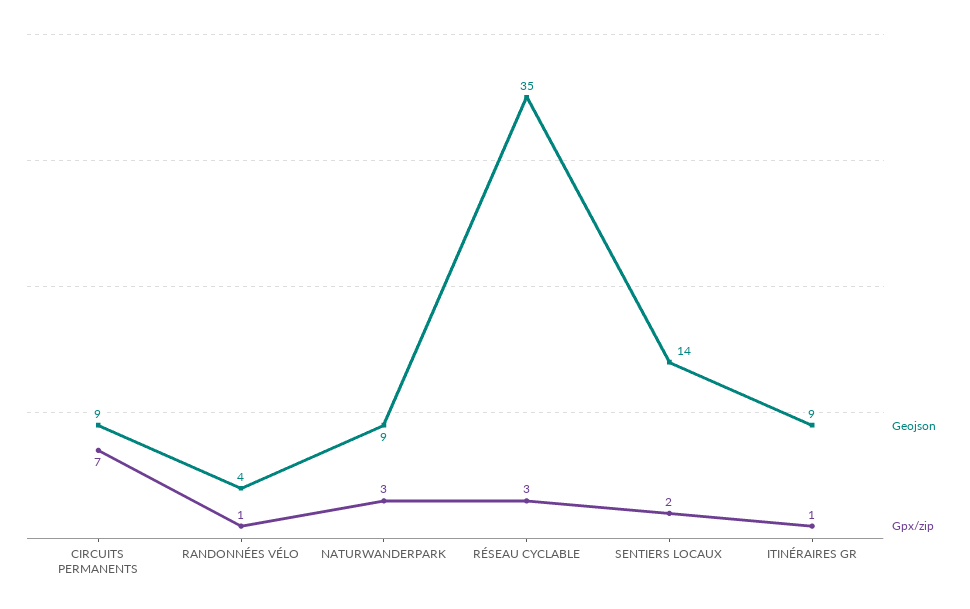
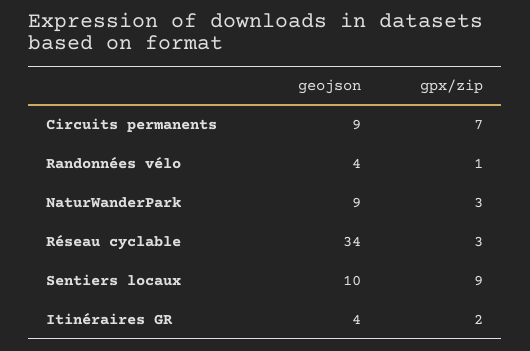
Geojson, RÉSEAU CYCLABLE: 35 -> 34
Geojson, SENTIERS LOCAUX: 14 -> 10
Gpx/zip, SENTIERS LOCAUX: 2 -> 9
Geojson, ITINÉRAIRES GR: 9 -> 4
Gpx/zip, ITINÉRAIRES GR: 1 -> 2

